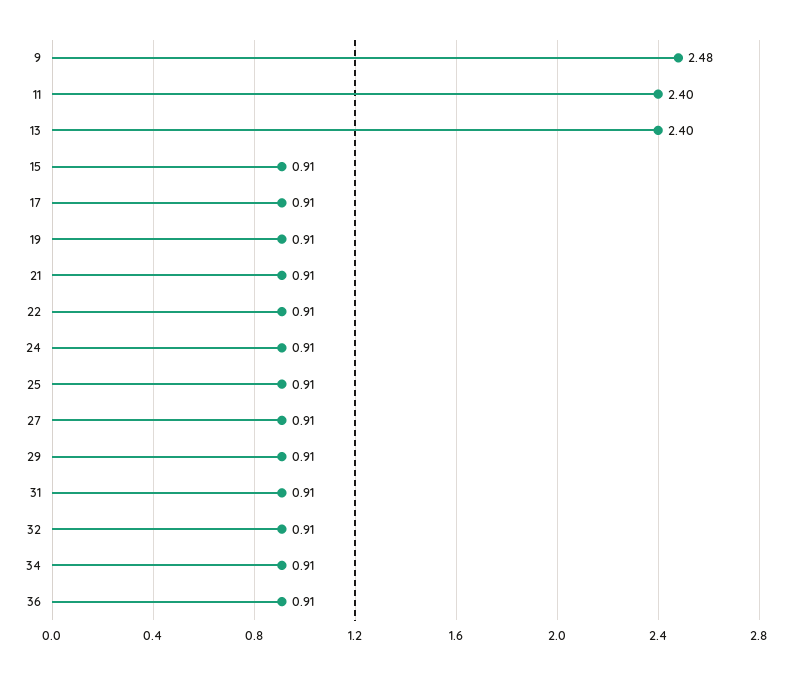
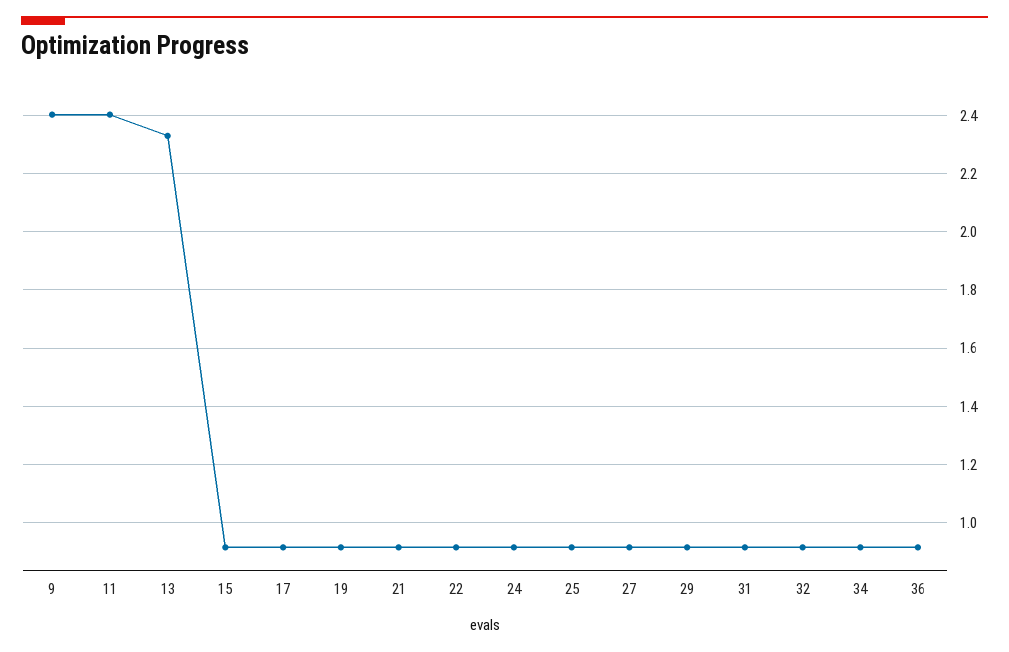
9: 2.48 -> 2.4
13: 2.4 -> 2.325

